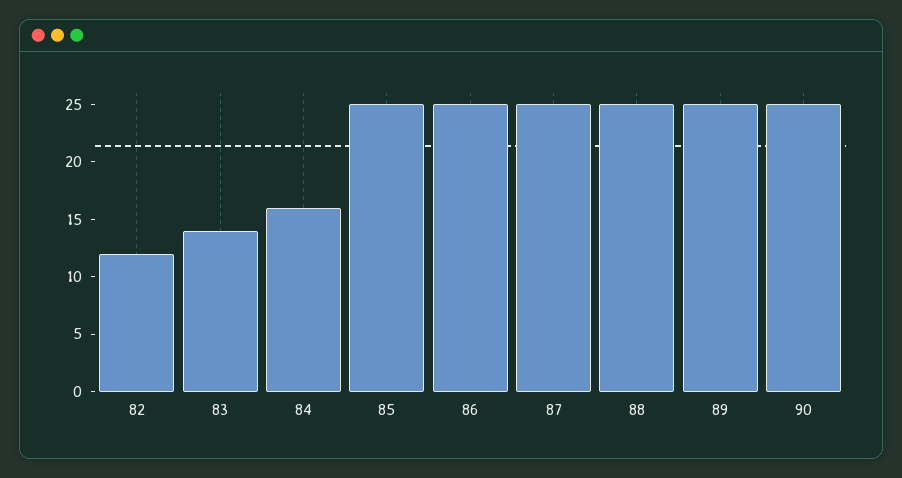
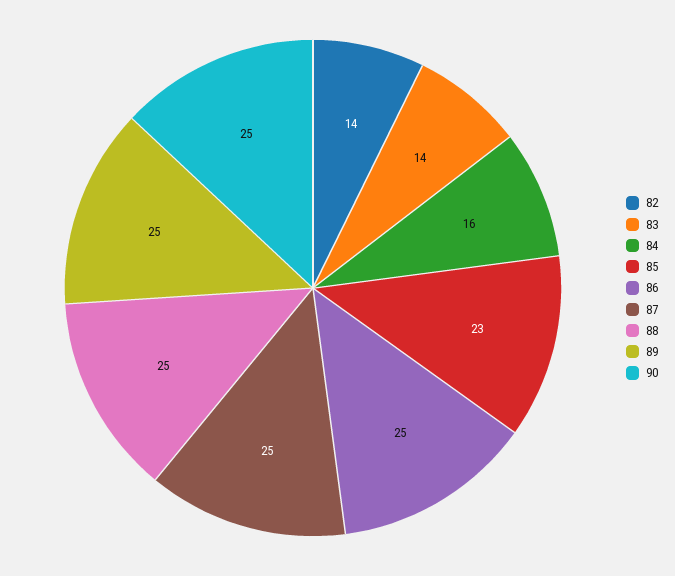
82: 12 -> 14
85: 25 -> 23

